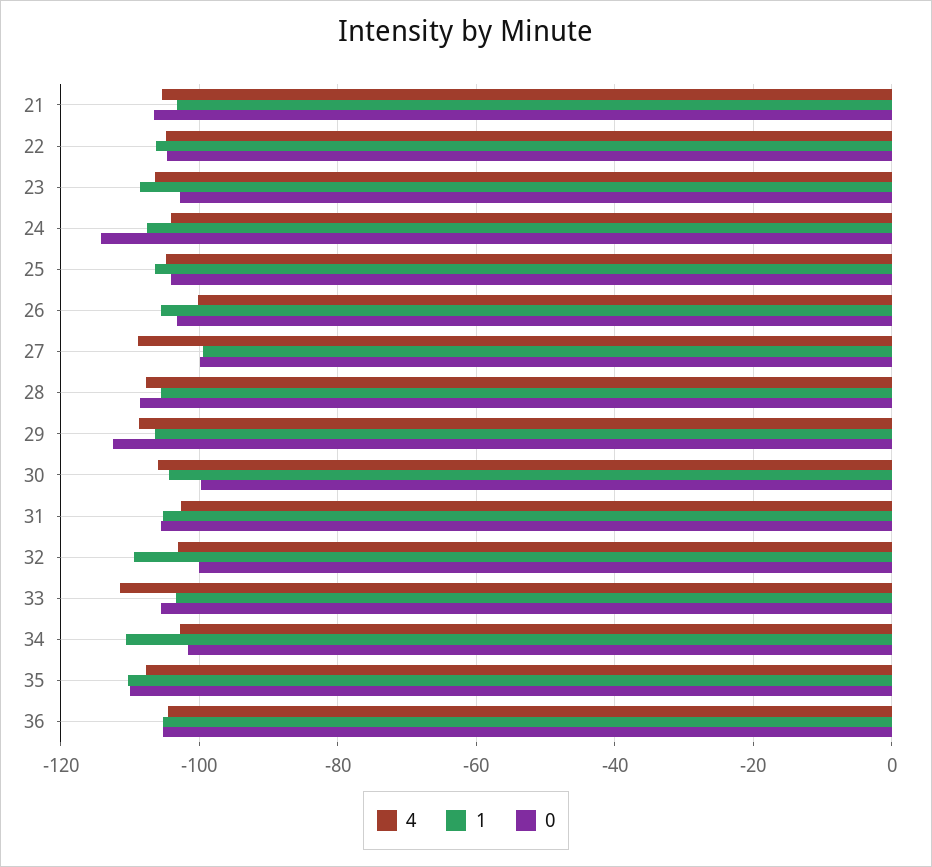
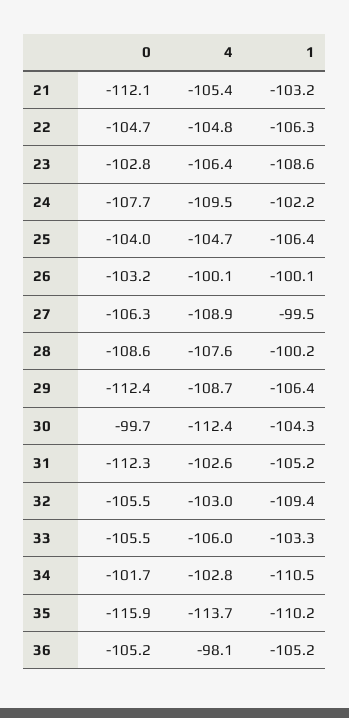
0, 21: -106 -> -112.1
4, 24: -104 -> -109.5
1, 24: -108 -> -102.2
0, 24: -114 -> -107.7
1, 26: -106 -> -100.1
0, 27: -100 -> -106.3
1, 28: -106 -> -100.2
4, 30: -106 -> -112.4
0, 31: -106 -> -112.3
0, 32: -100 -> -105.5
4, 33: -112 -> -106
4, 35: -108 -> -113.7
0, 35: -110 -> -115.9
4, 36: -104 -> -98.1

